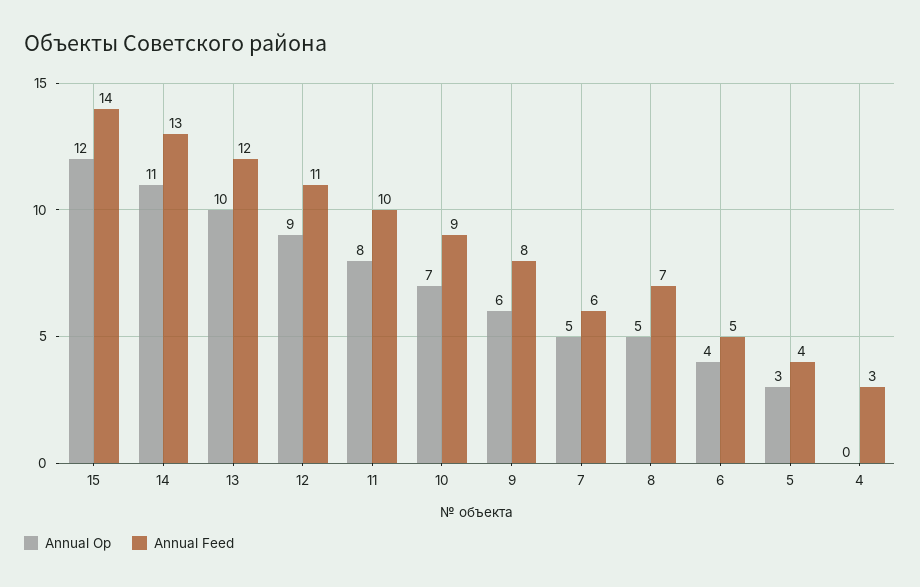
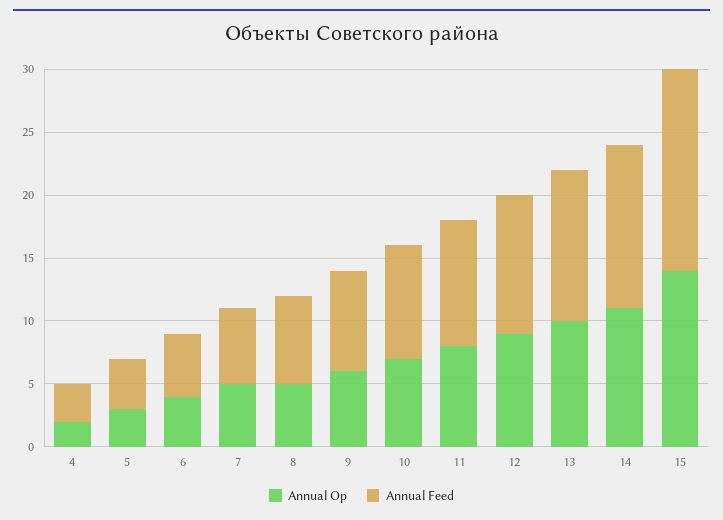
Annual Op, 15: 12 -> 14
Annual Feed, 15: 14 -> 16
Annual Op, 4: 0 -> 2

